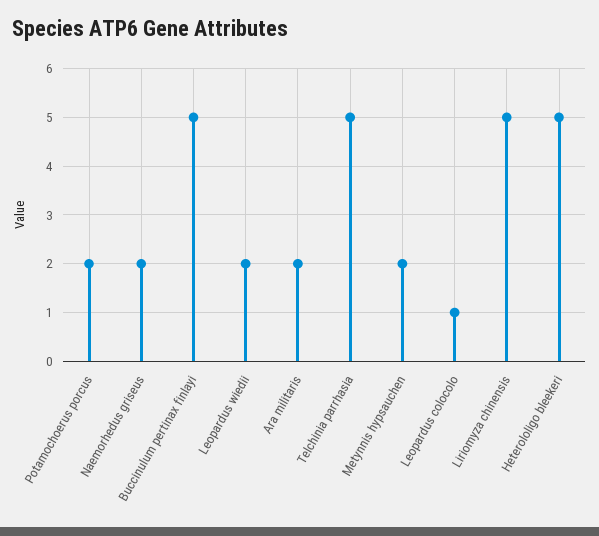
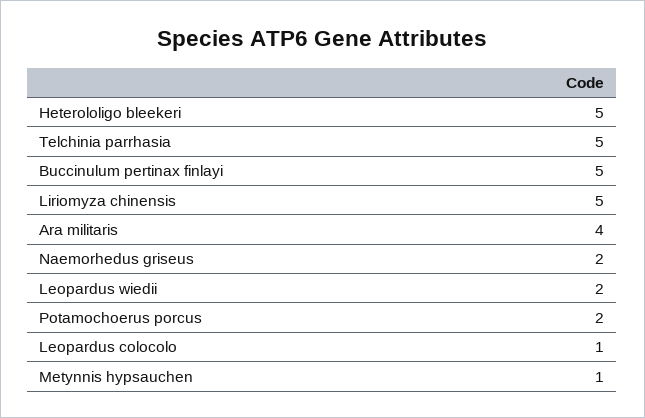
Ara militaris: 2 -> 4
Metynnis hypsauchen: 2 -> 1

